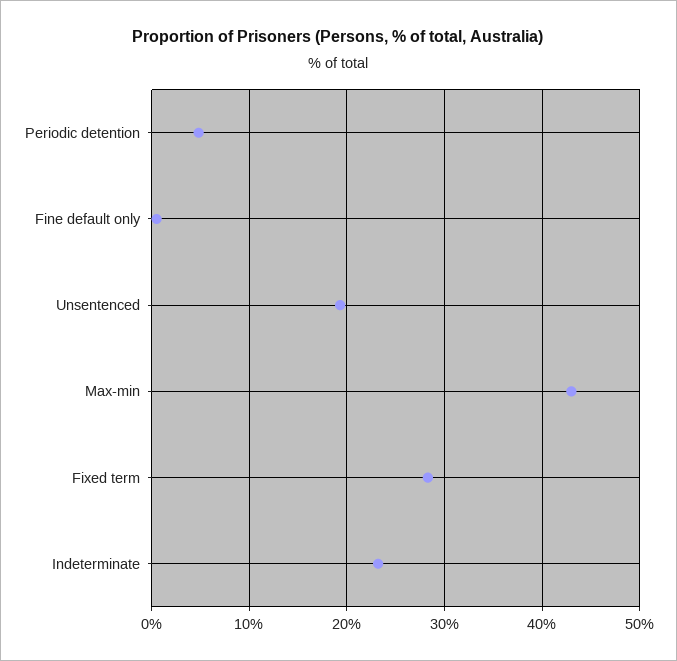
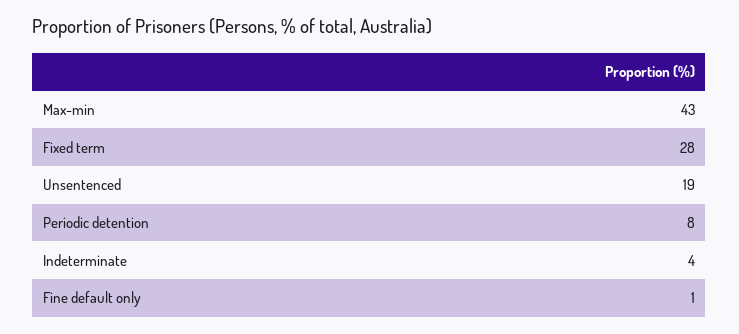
Periodic detention: 5 -> 8
Indeterminate: 23 -> 4

